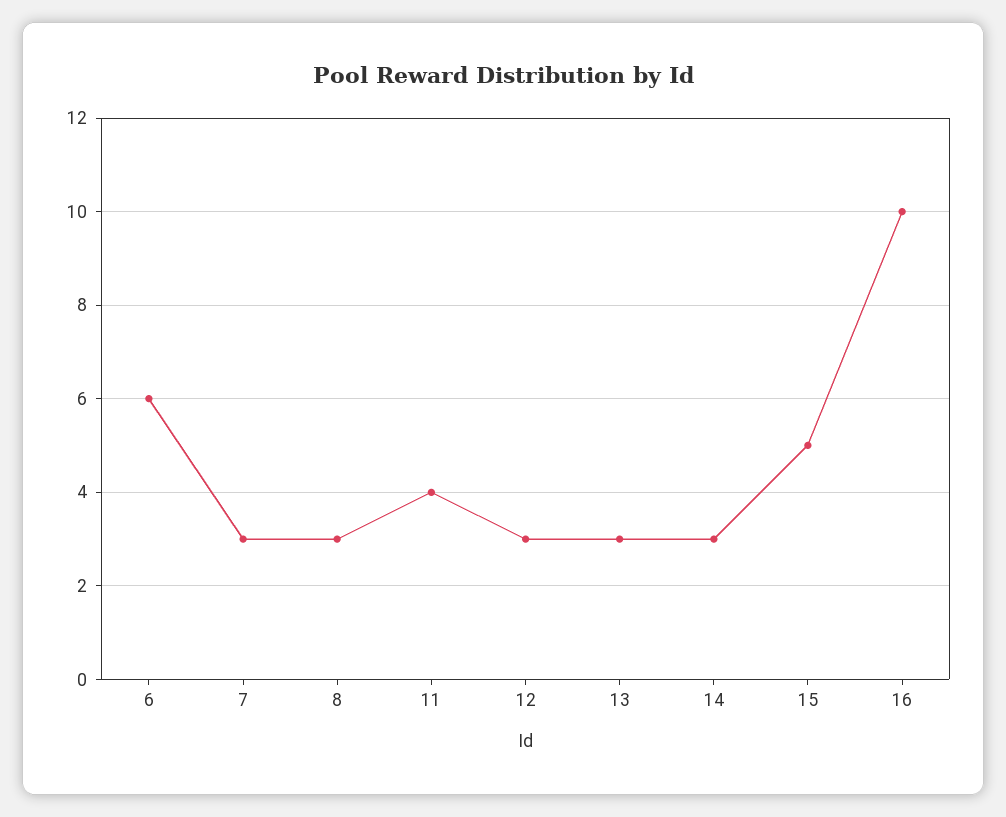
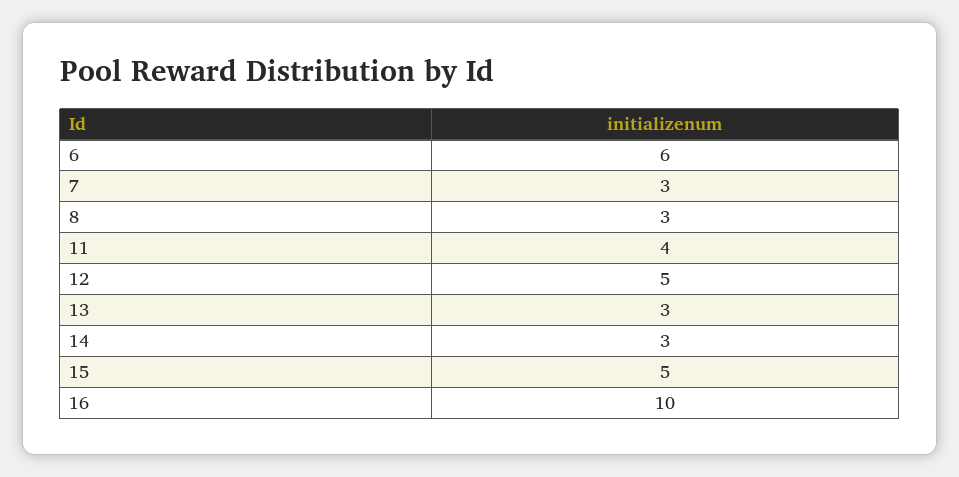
12: 3 -> 5

